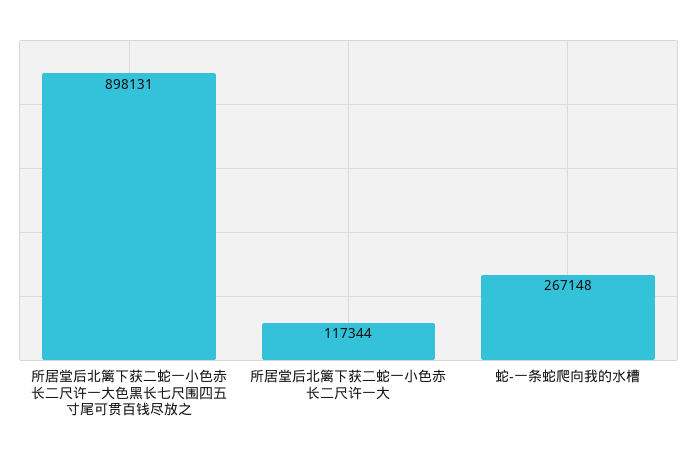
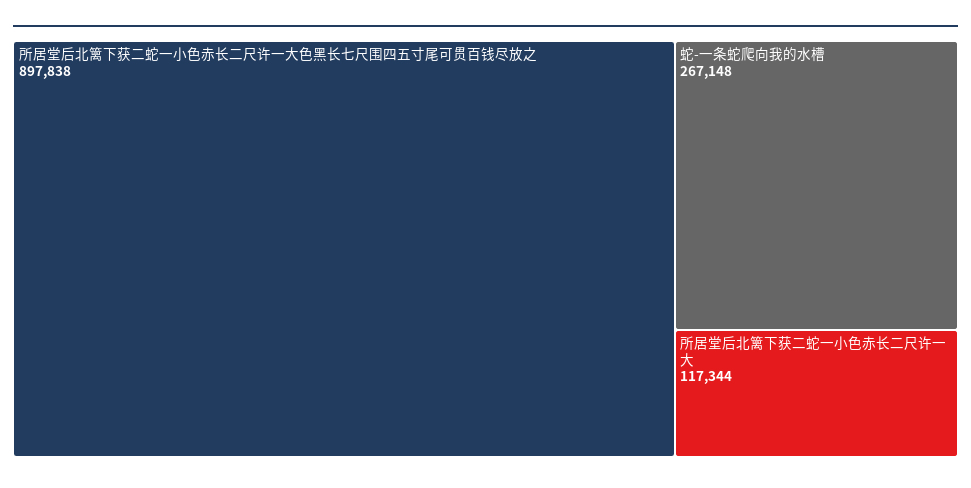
所居堂后北篱下获二蛇一小色赤长二尺许一大色黑长七尺围四五寸尾可贯百钱尽放之: 898131 -> 897838

